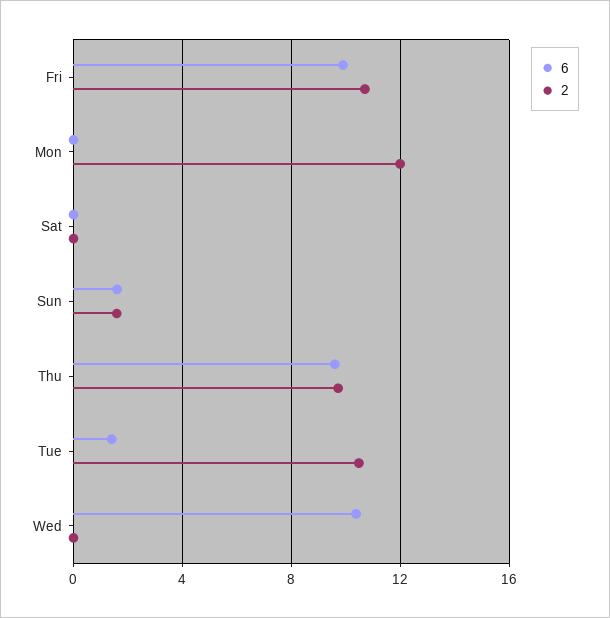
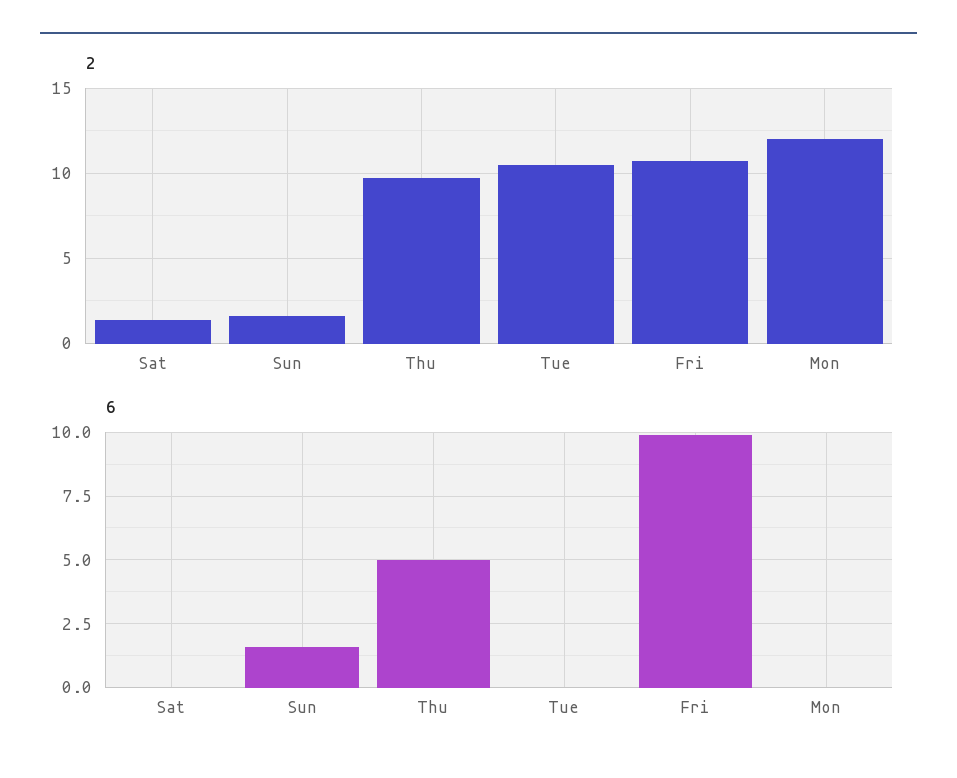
2, Sat: 0 -> 1.5
6, Thu: 9.5 -> 5
6, Tue: 1.5 -> 0
6, Wed: 10.5 -> none
2, Wed: 0 -> none

